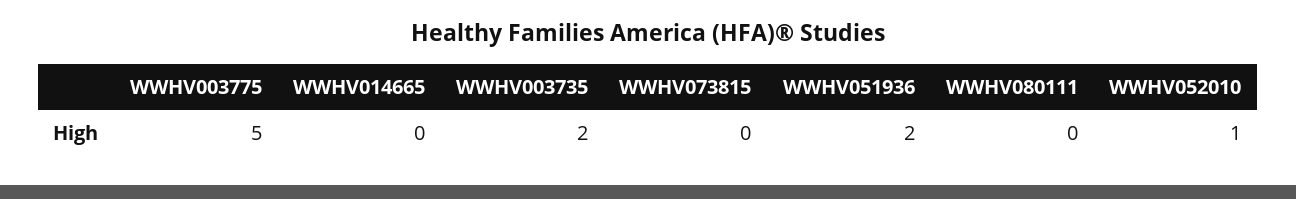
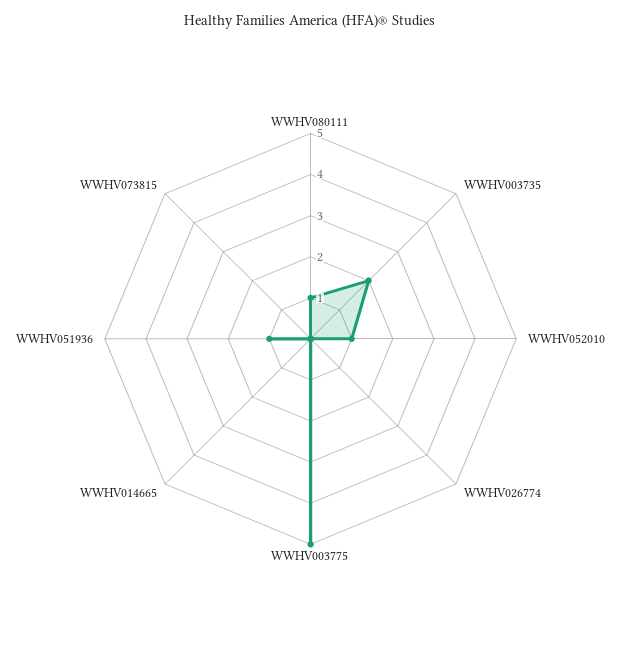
WWHV051936: 2 -> 1
WWHV080111: 0 -> 1
WWHV026774: none -> 0

